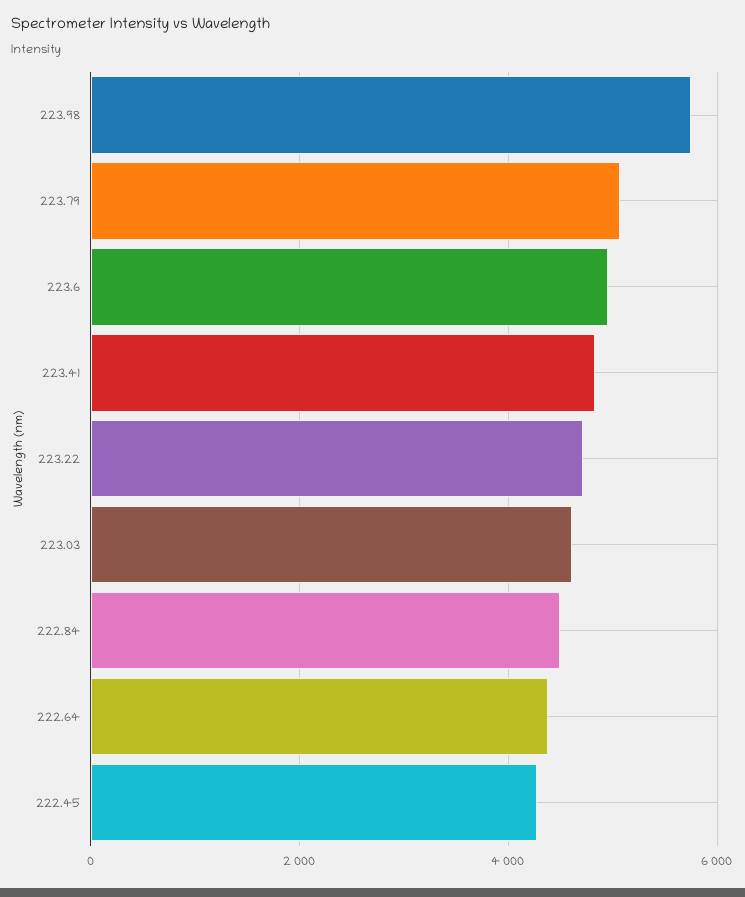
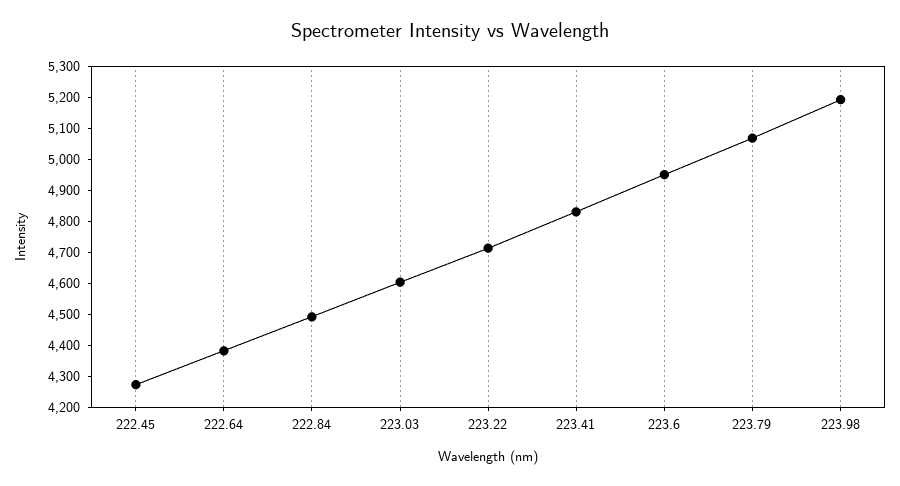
223.98: 5800 -> 5200

